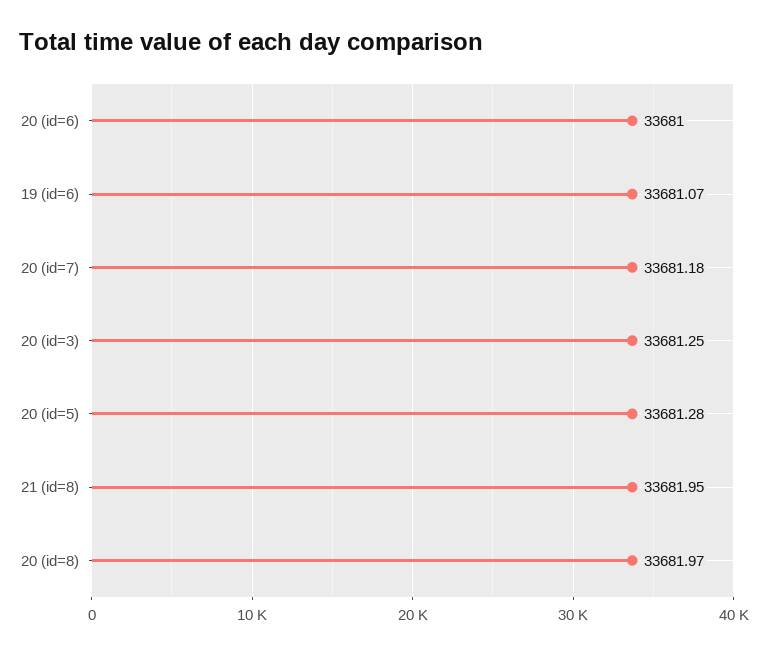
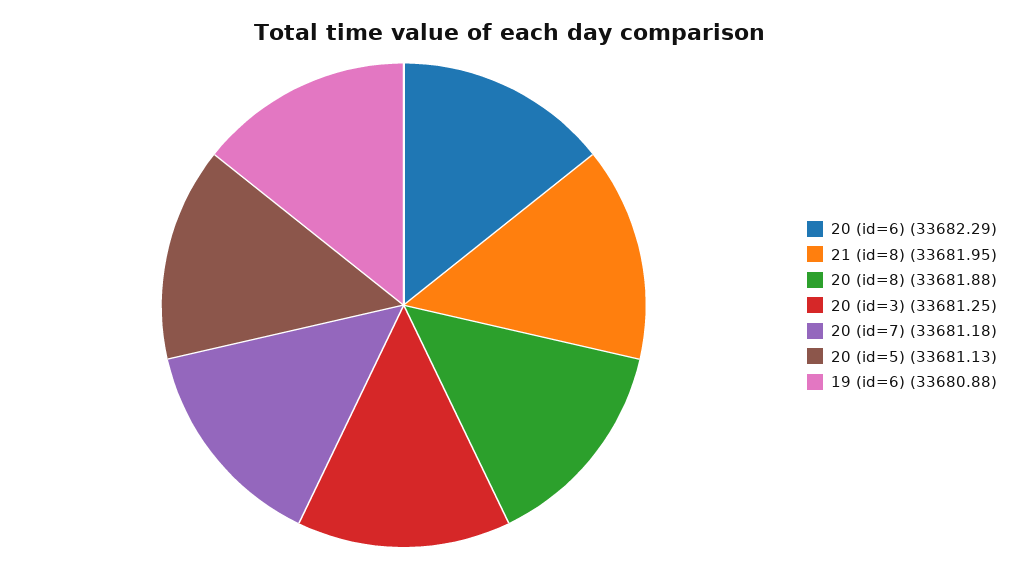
20 (id=6): 33681 -> 33682.29
19 (id=6): 33681.07 -> 33680.88
20 (id=5): 33681.28 -> 33681.13
20 (id=8): 33681.97 -> 33681.88

